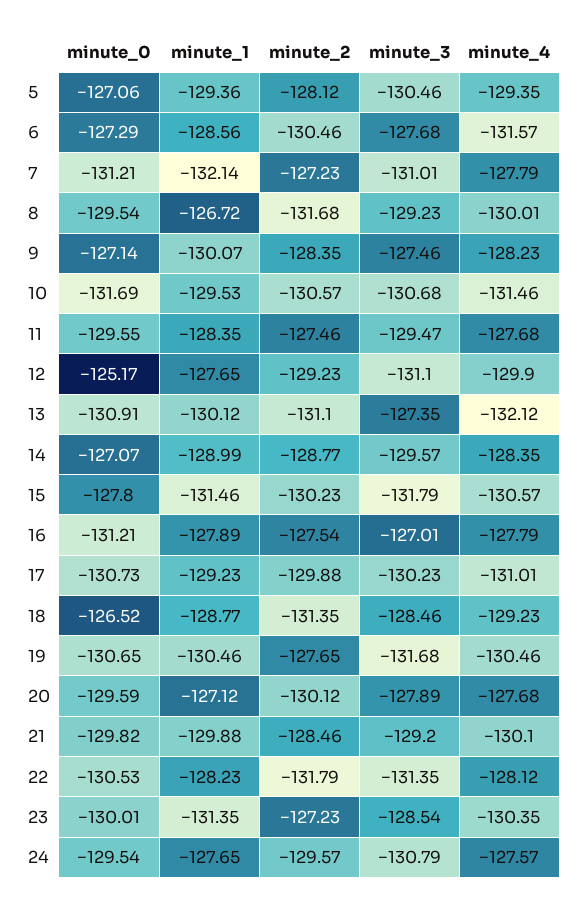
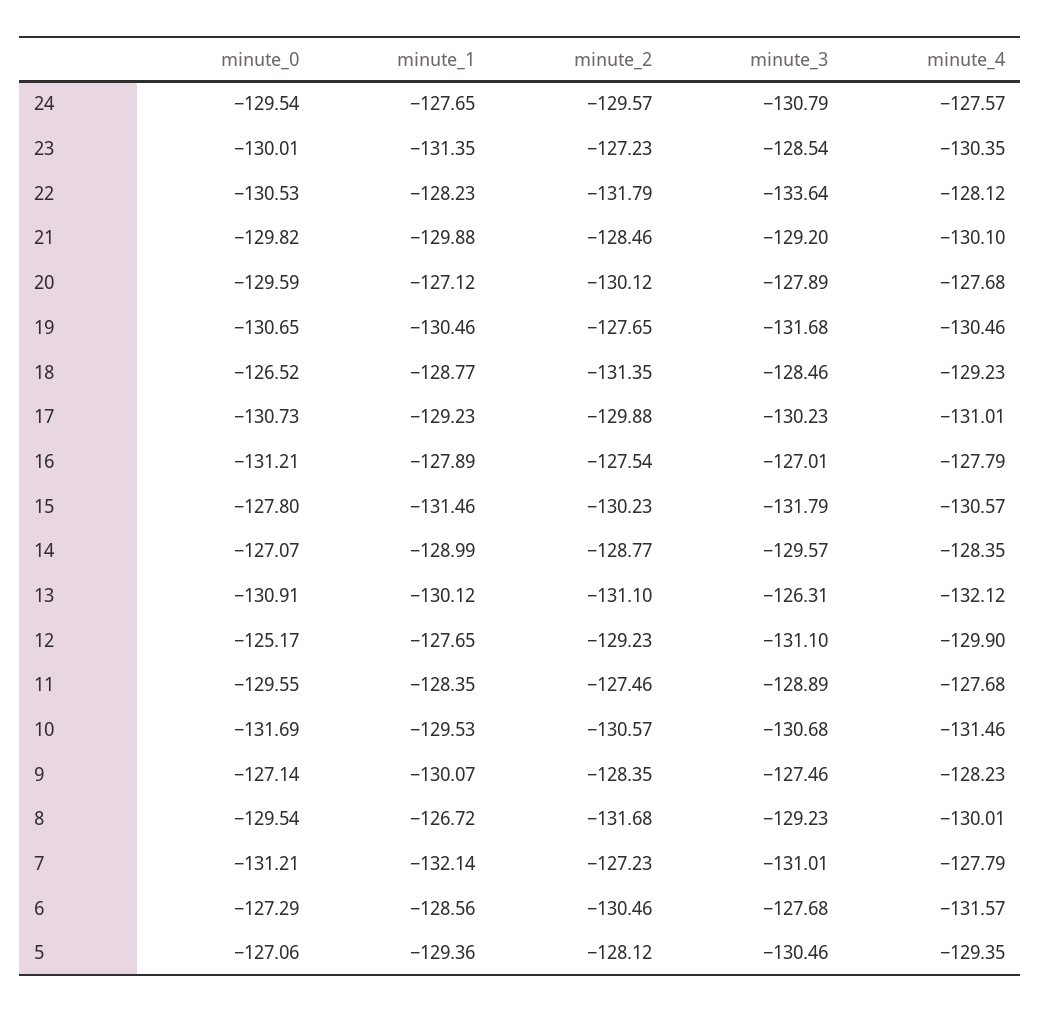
minute_3, 11: -129.47 -> -128.89
minute_3, 13: -127.35 -> -126.31
minute_3, 22: -131.35 -> -133.64

